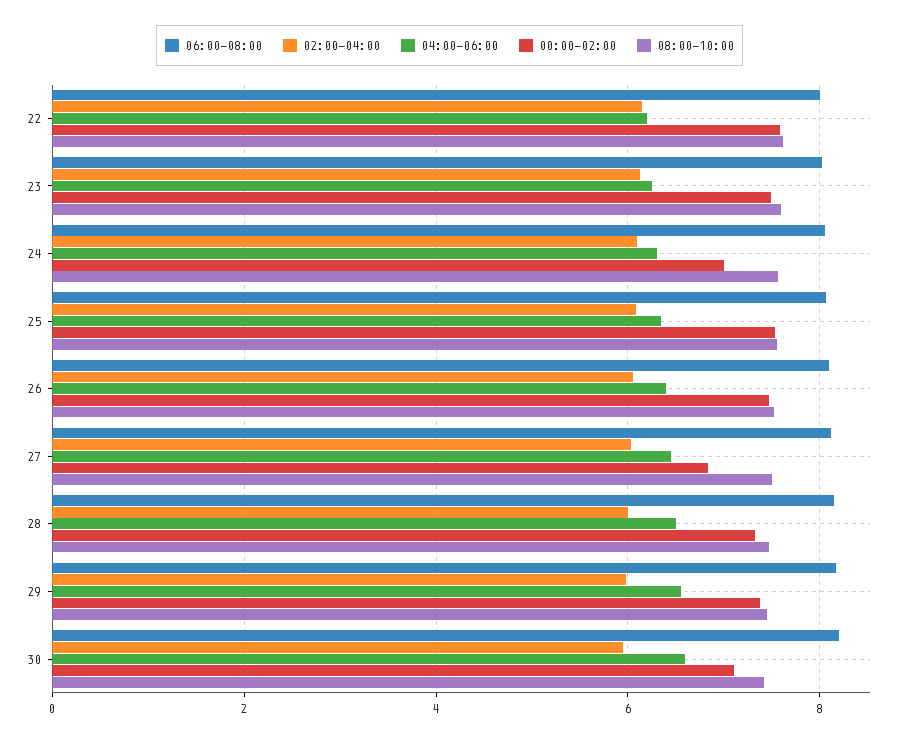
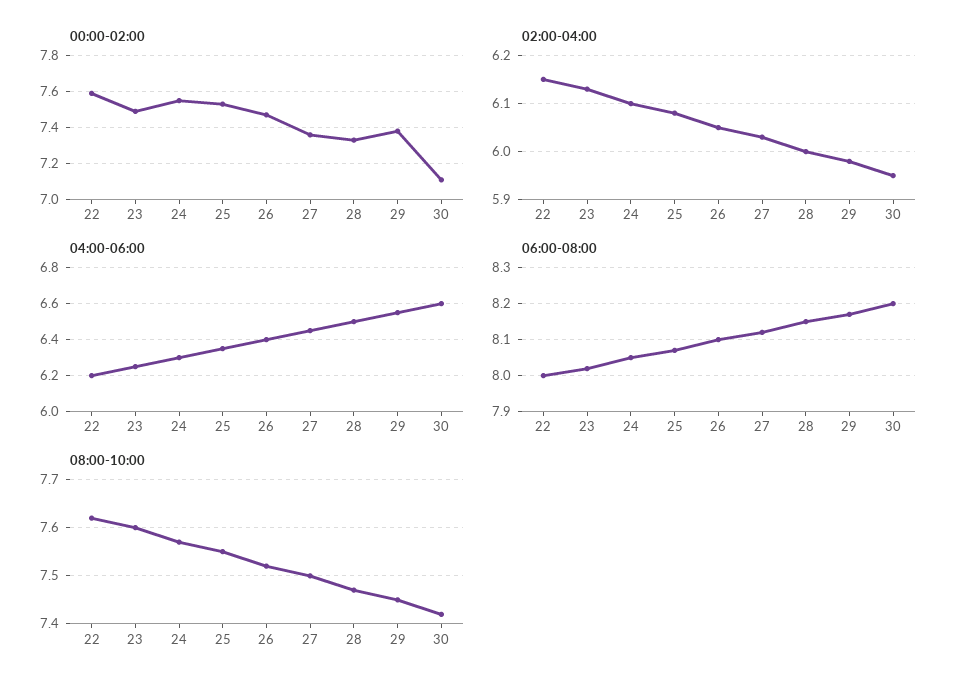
00:00-02:00, 24: 7 -> 7.55
00:00-02:00, 27: 6.8 -> 7.35

